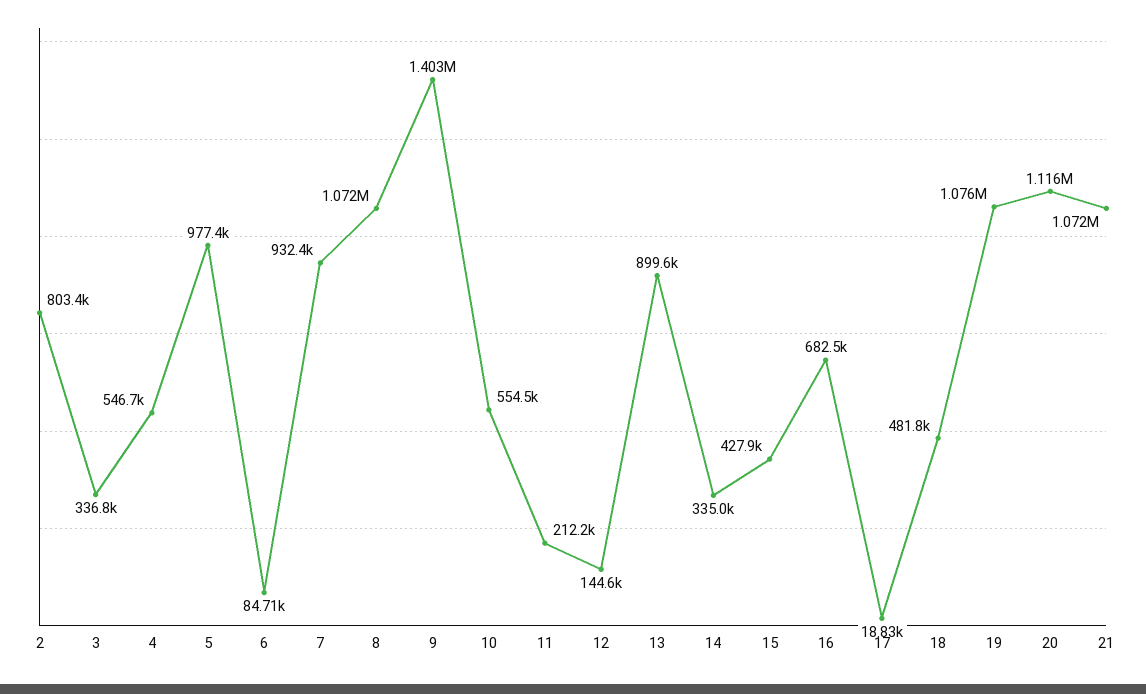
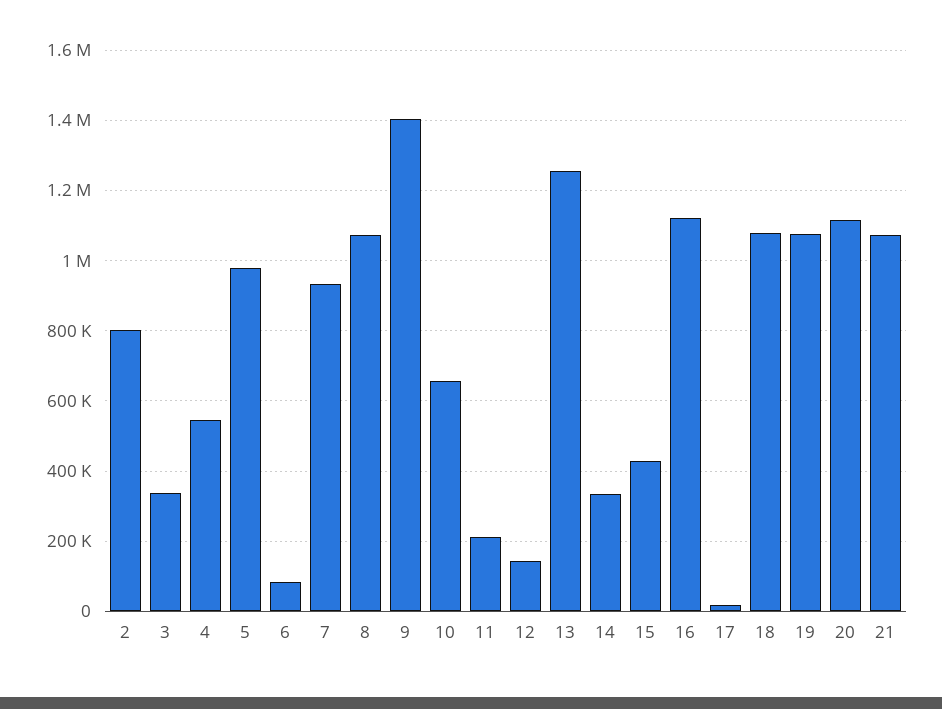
10: 554500 -> 660000
13: 899600 -> 1260000
16: 682500 -> 1120000
18: 481800 -> 1080000

